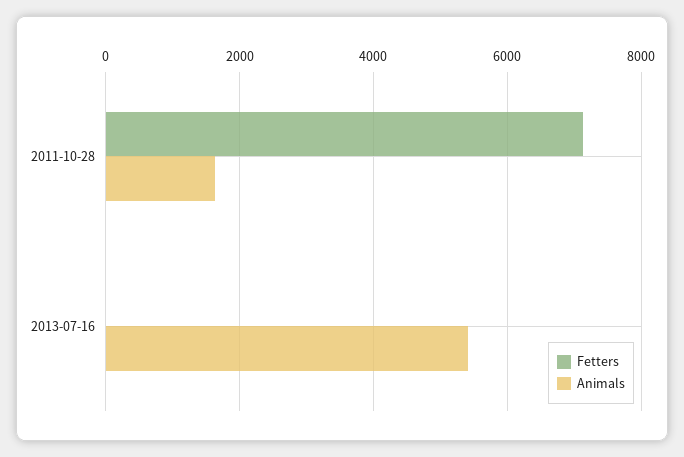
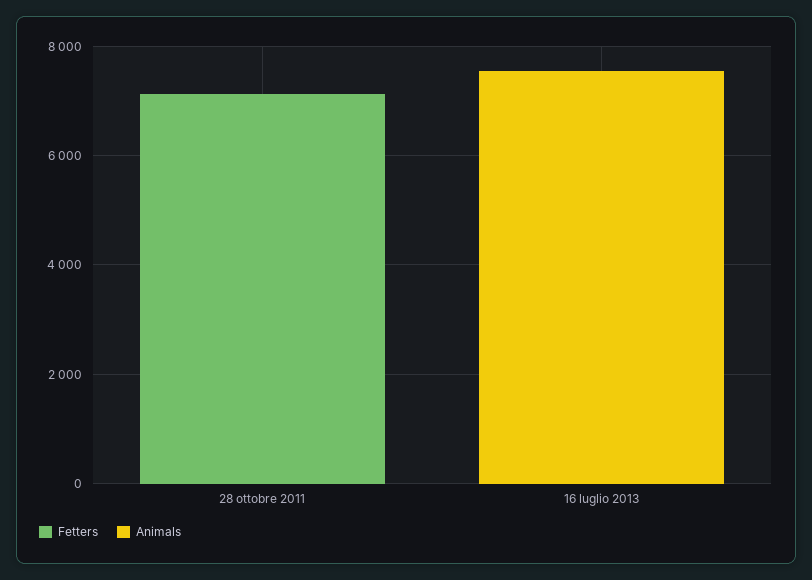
Animals, 2011-10-28: 1600 -> 0
Animals, 2013-07-16: 5400 -> 7500

